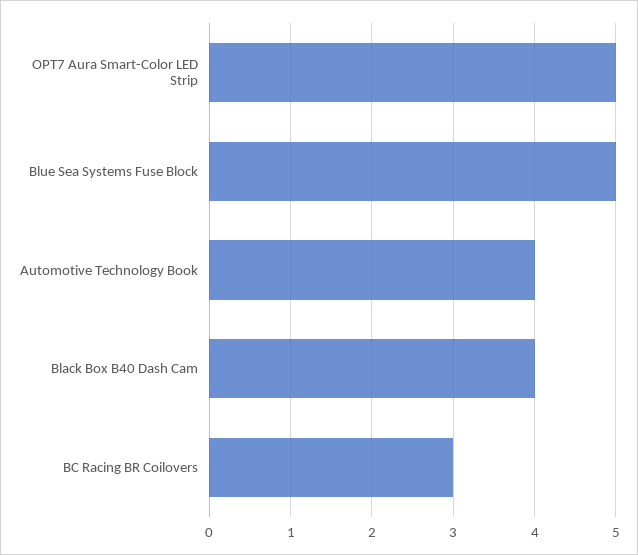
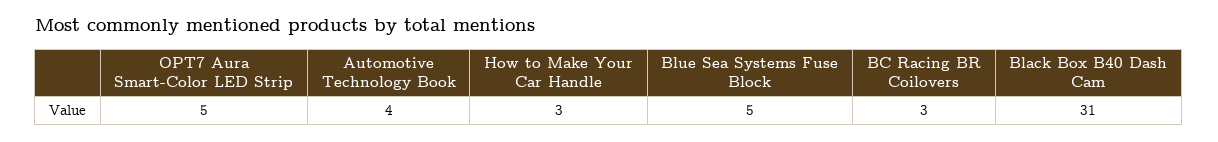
Black Box B40 Dash Cam: 4 -> 31
How to Make Your Car Handle: none -> 3

